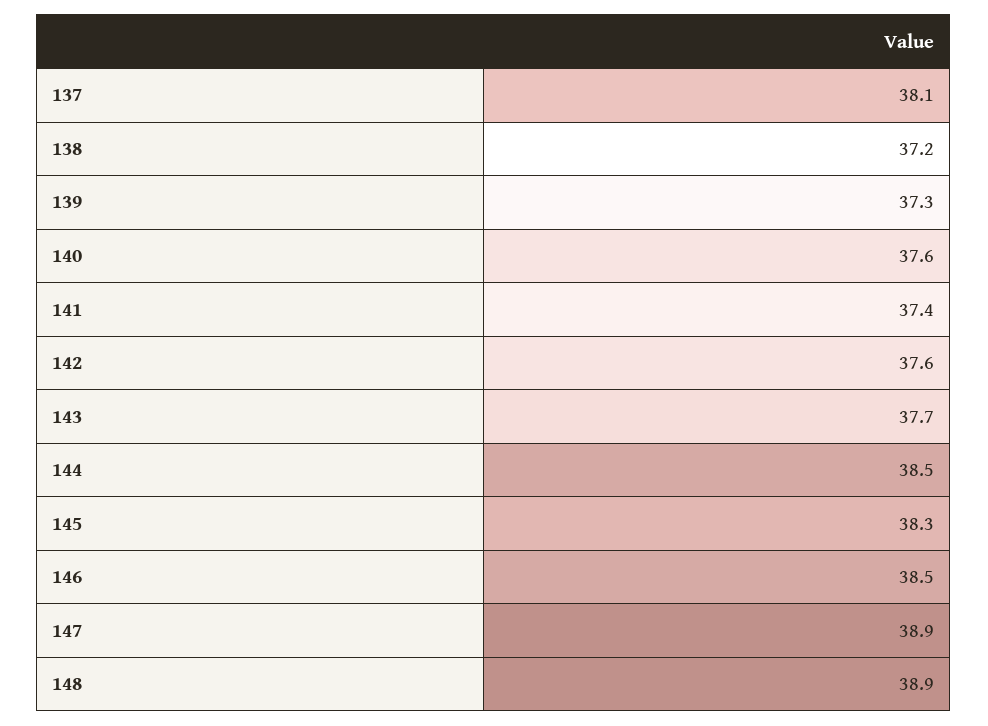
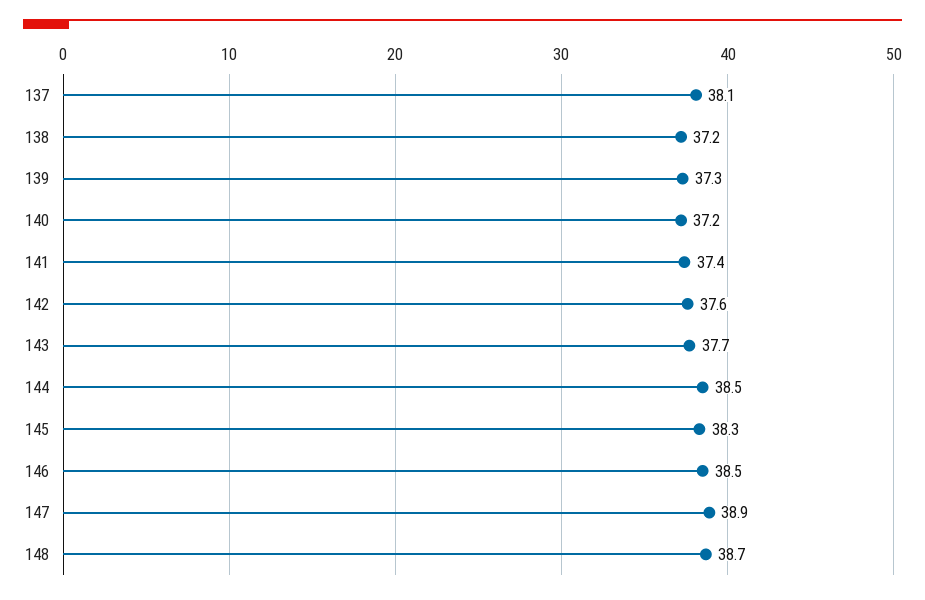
140: 37.6 -> 37.2
148: 38.9 -> 38.7

